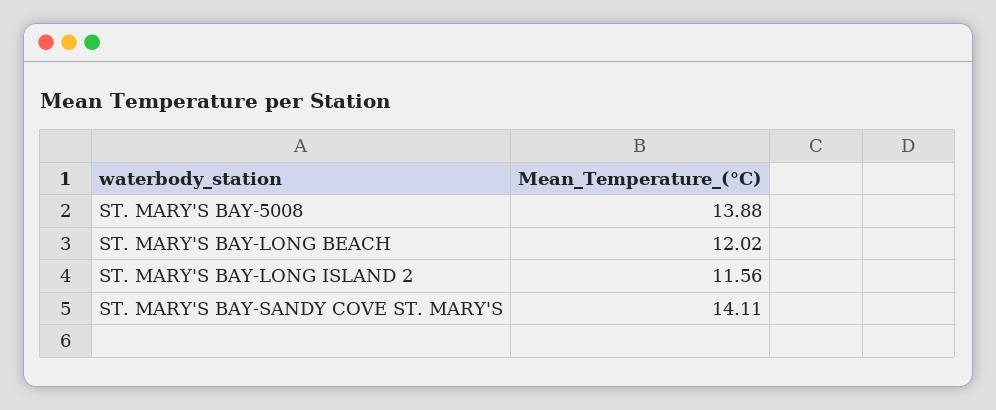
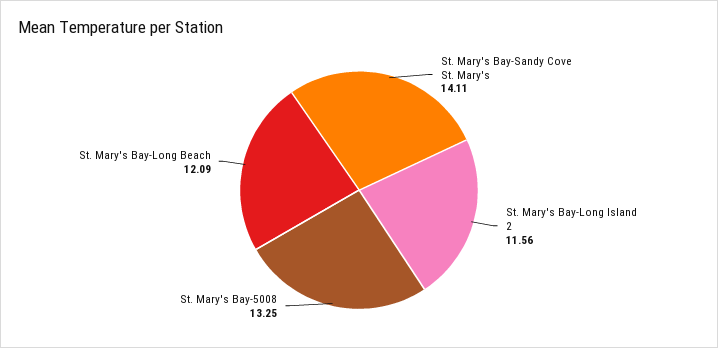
ST. MARY'S BAY-5008: 13.88 -> 13.25
ST. MARY'S BAY-LONG BEACH: 12.02 -> 12.09

